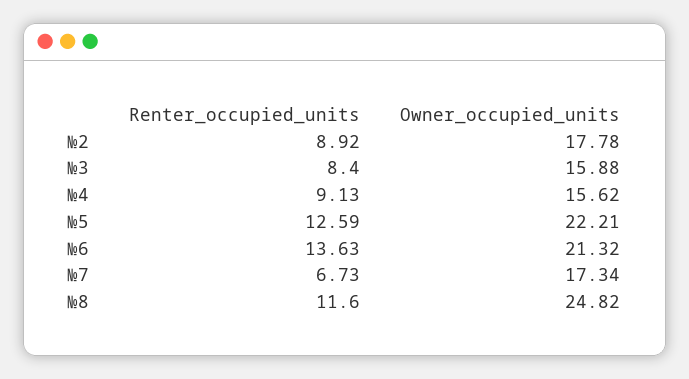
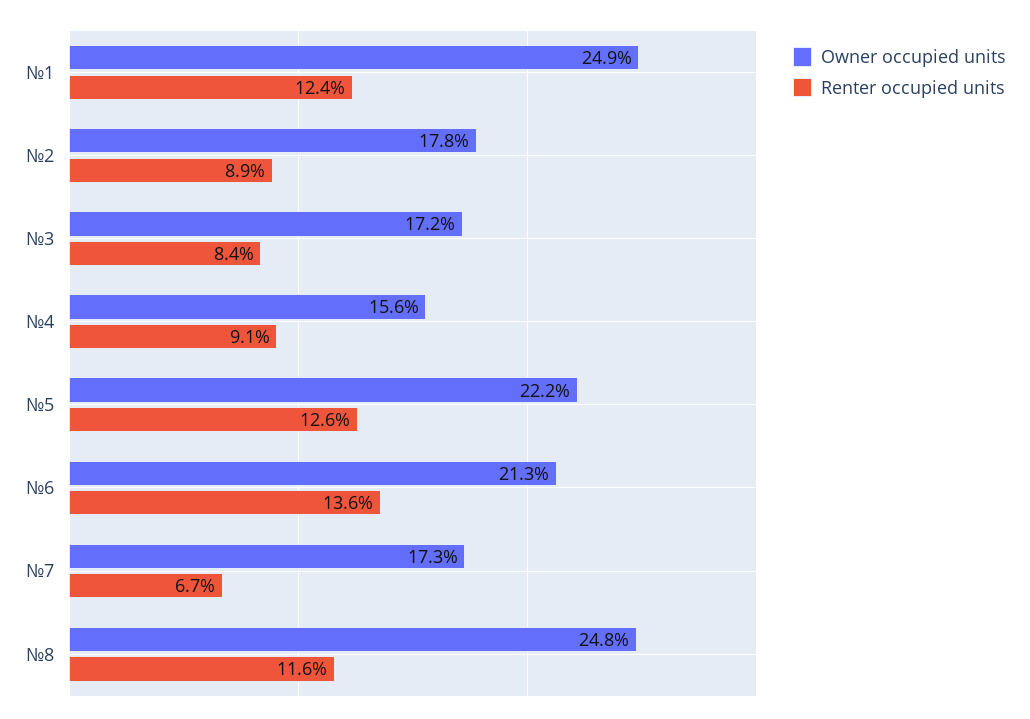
Owner_occupied_units, №3: 15.88 -> 17.2
Owner_occupied_units, №1: none -> 24.9
Renter_occupied_units, №1: none -> 12.4

